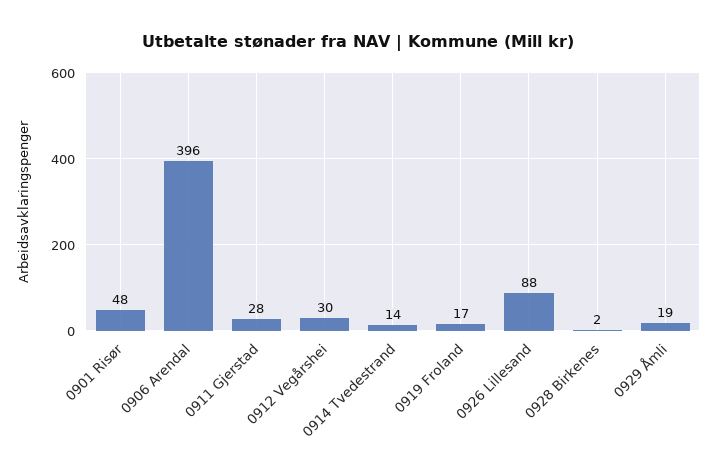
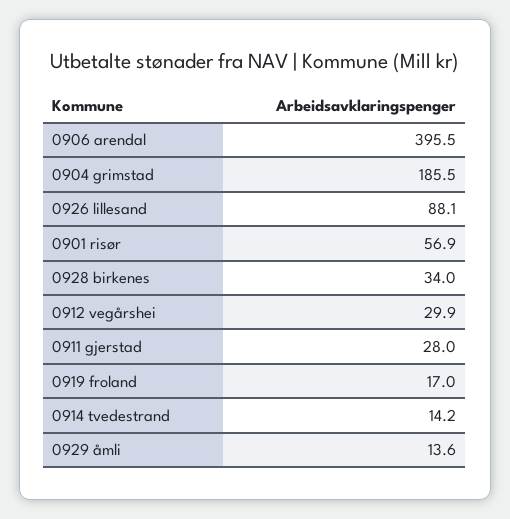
0901 Risør: 48 -> 56.9
0928 Birkenes: 2 -> 34
0929 Åmli: 19 -> 13.6
0904 grimstad: none -> 185.5

